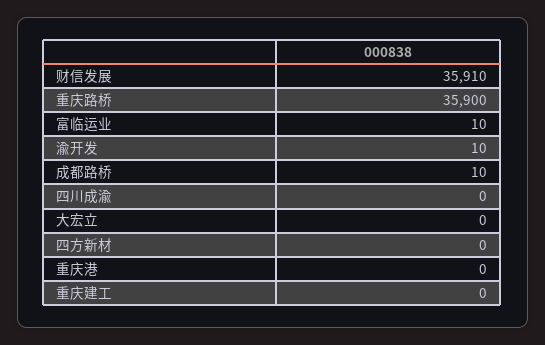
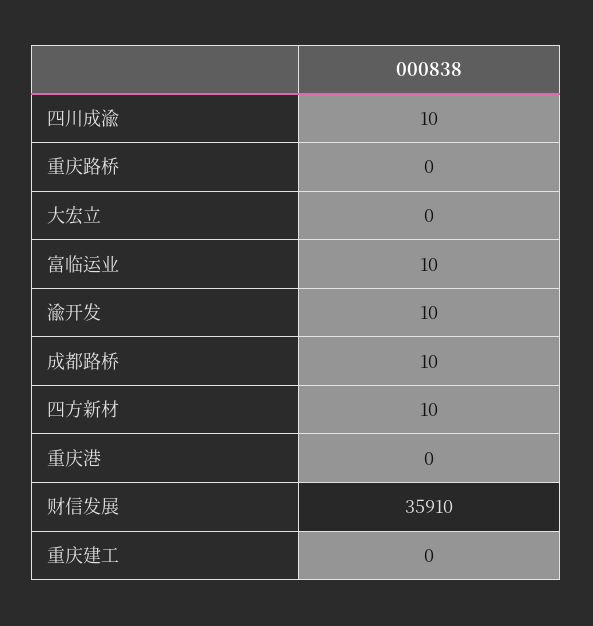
重庆路桥: 35900 -> 0
四川成渝: 0 -> 10
四方新材: 0 -> 10

